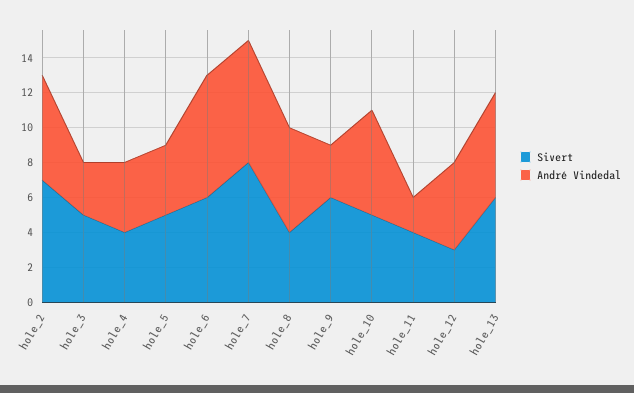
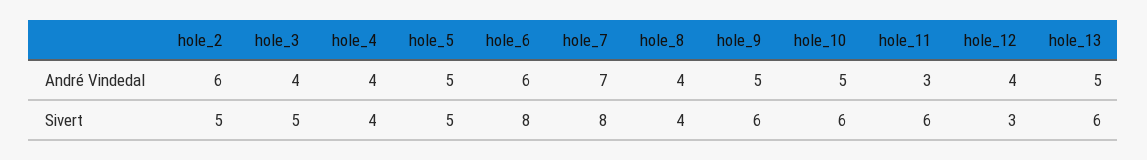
Sivert, hole_2: 7 -> 5
André Vindedal, hole_3: 3 -> 4
André Vindedal, hole_5: 4 -> 5
Sivert, hole_6: 6 -> 8
André Vindedal, hole_6: 7 -> 6
André Vindedal, hole_8: 6 -> 4
André Vindedal, hole_9: 3 -> 5
Sivert, hole_10: 5 -> 6
André Vindedal, hole_10: 6 -> 5
Sivert, hole_11: 4 -> 6
André Vindedal, hole_11: 2 -> 3
André Vindedal, hole_12: 5 -> 4
André Vindedal, hole_13: 6 -> 5

